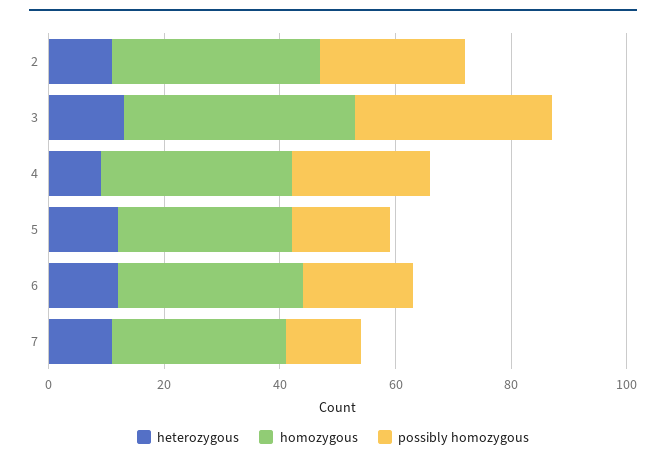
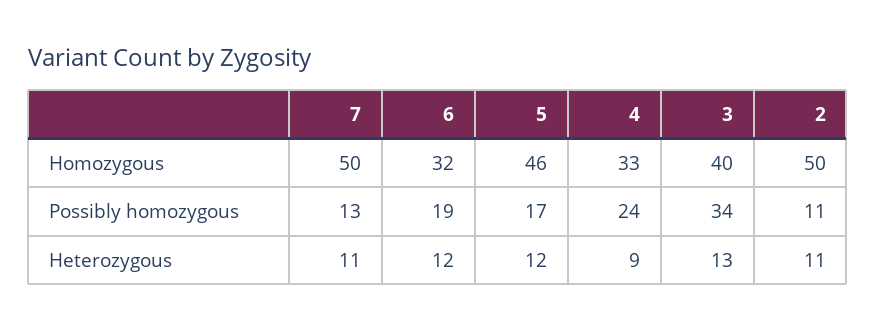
homozygous, 2: 35 -> 50
possibly homozygous, 2: 25 -> 11
homozygous, 5: 30 -> 46
homozygous, 7: 30 -> 50

